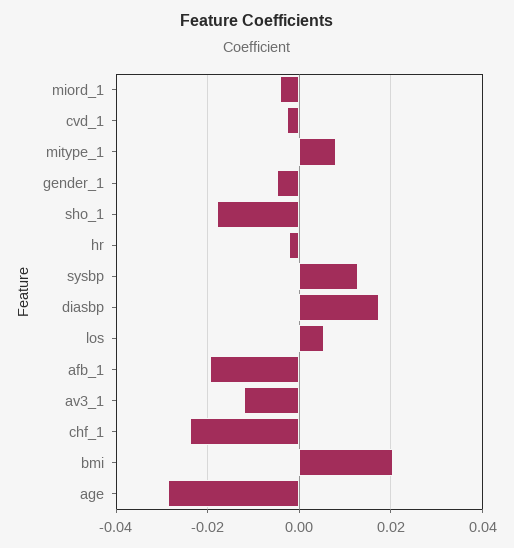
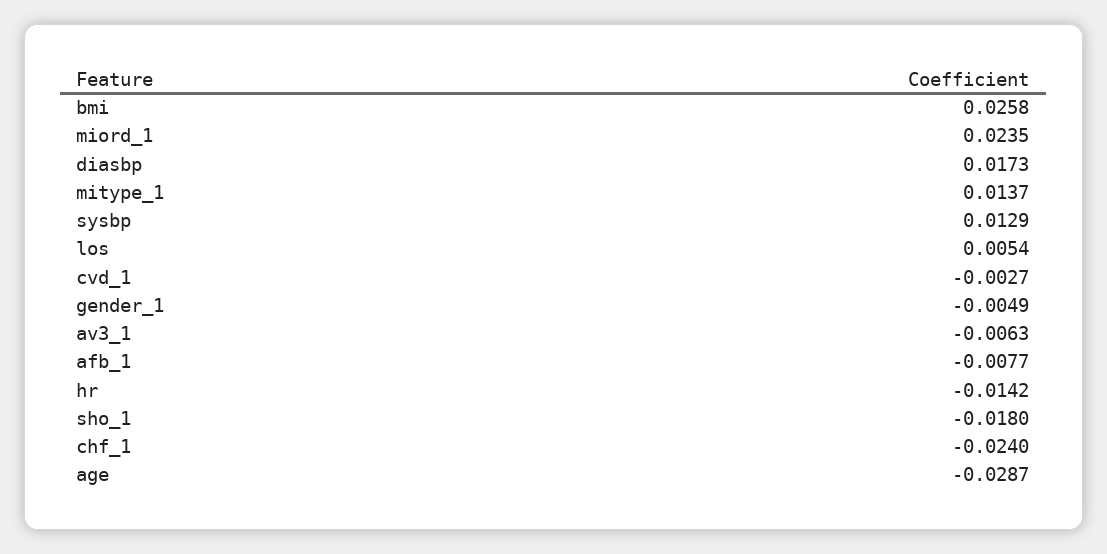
miord_1: -0.004 -> 0.0235
mitype_1: 0.008 -> 0.0137
hr: -0.002 -> -0.0142
afb_1: -0.02 -> -0.0077
av3_1: -0.012 -> -0.0063
bmi: 0.02 -> 0.0258

